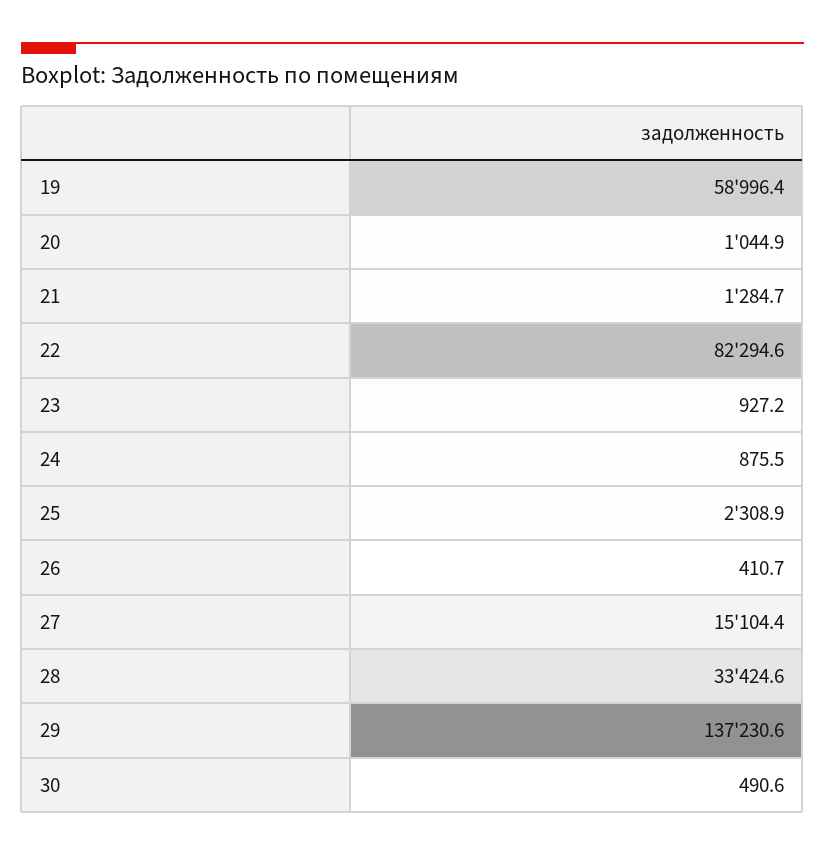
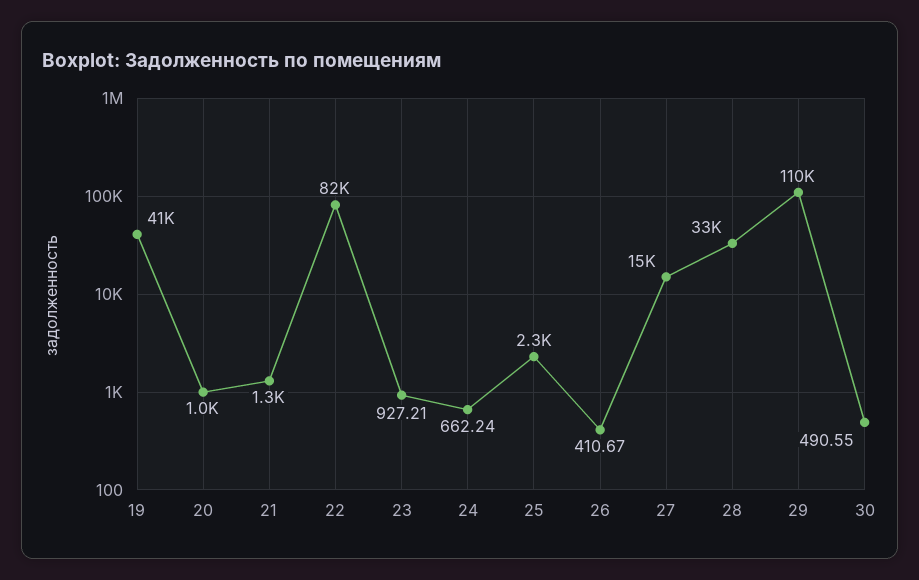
19: 58996.4 -> 41000
24: 875.5 -> 662.24
29: 137230.6 -> 110000

